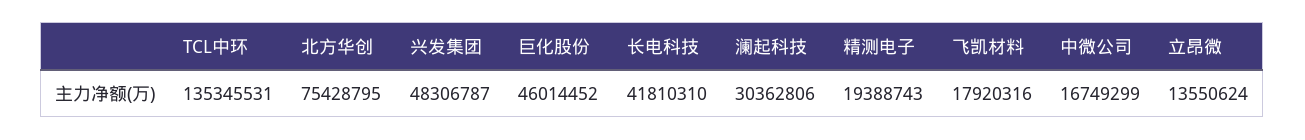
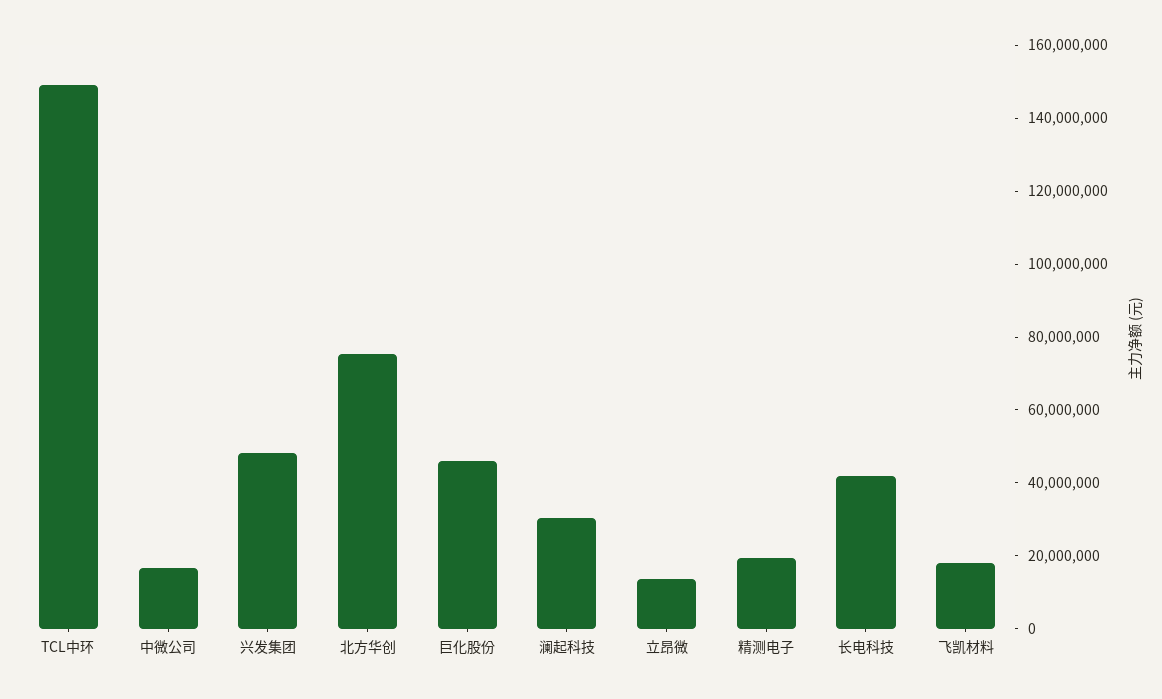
TCL中环: 135345531 -> 150000000

